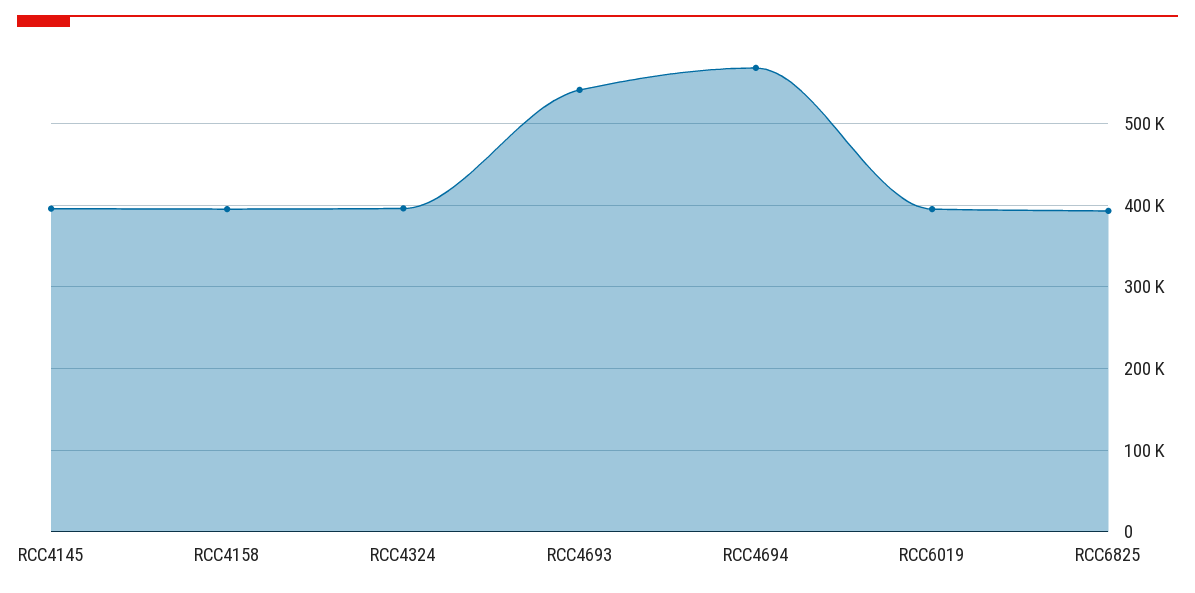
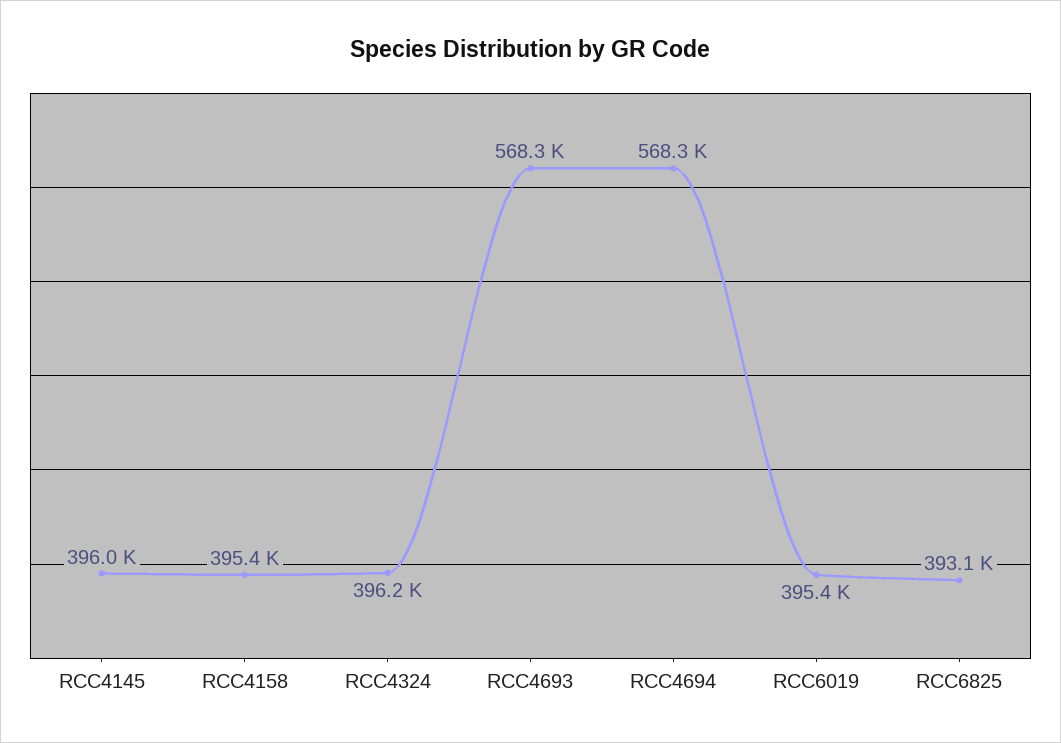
RCC4693: 540000 -> 568300

